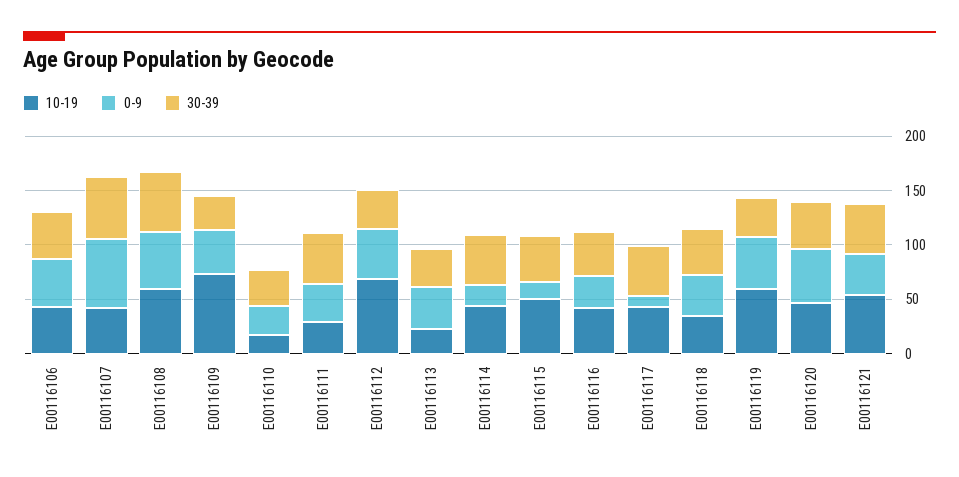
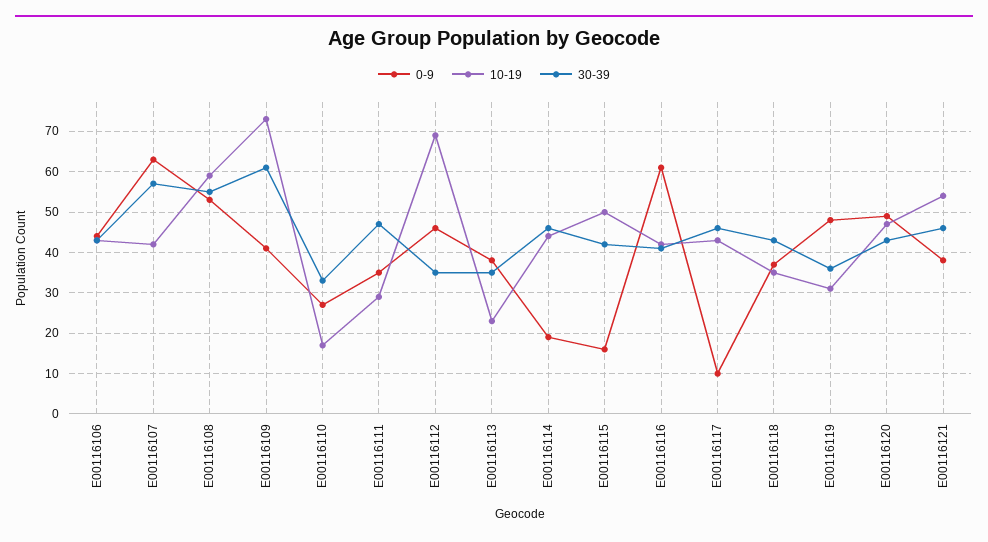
30-39, E00116109: 30 -> 60
0-9, E00116116: 30 -> 60
10-19, E00116119: 60 -> 30

